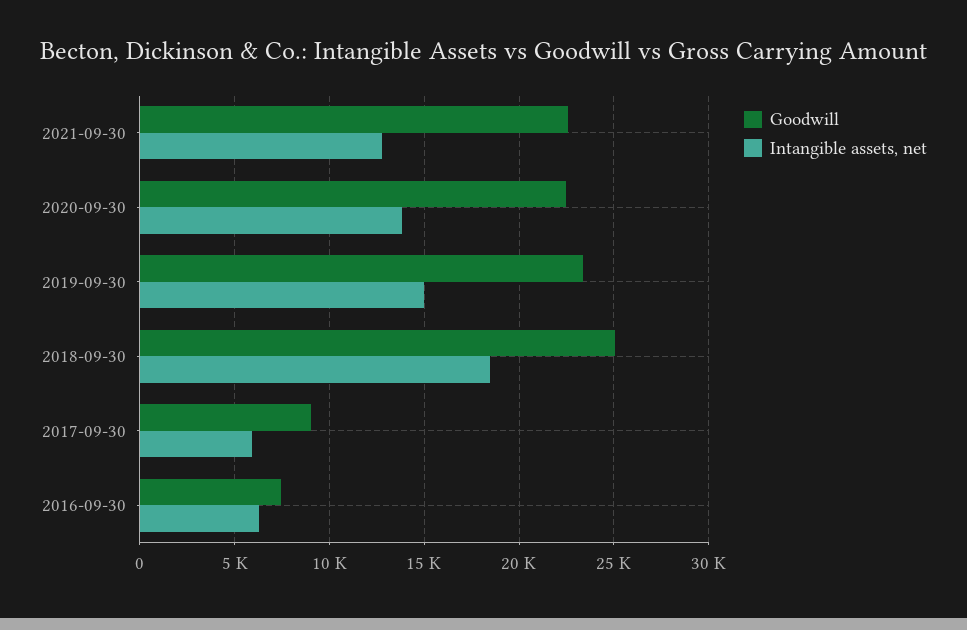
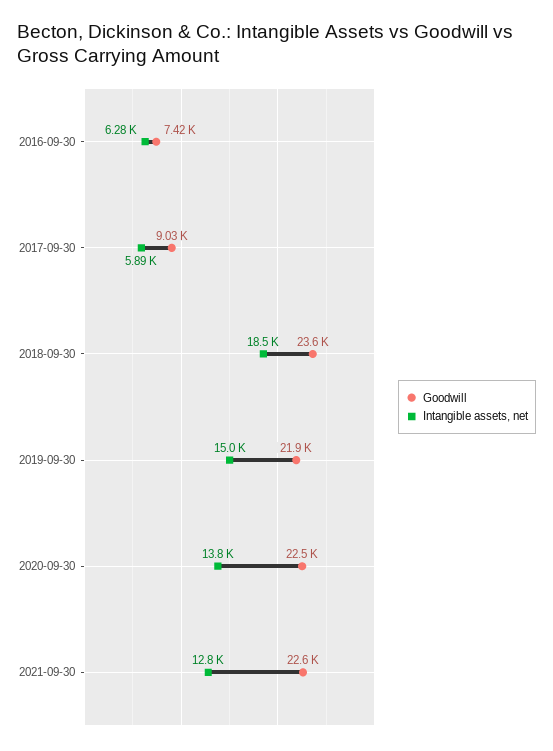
Goodwill, 2019-09-30: 23500 -> 21900
Goodwill, 2018-09-30: 25000 -> 23600

